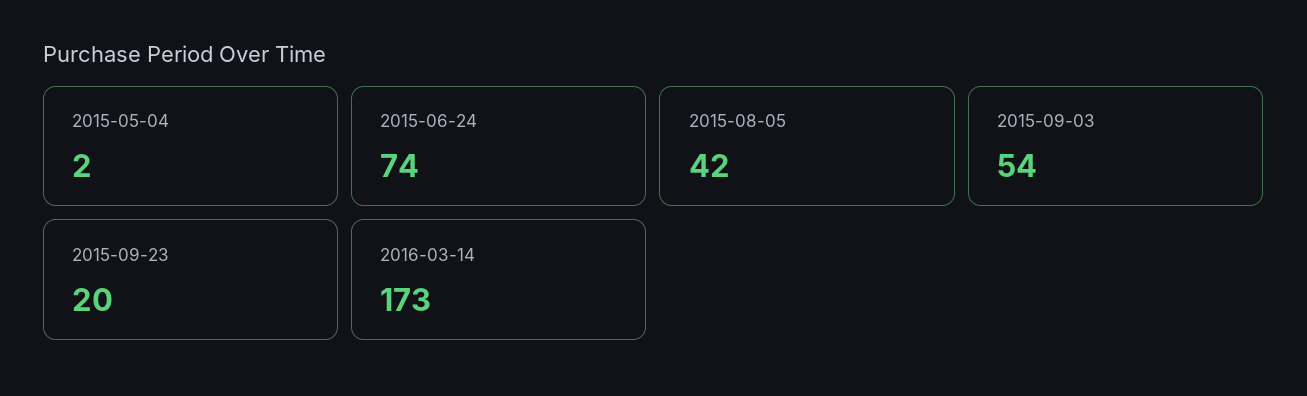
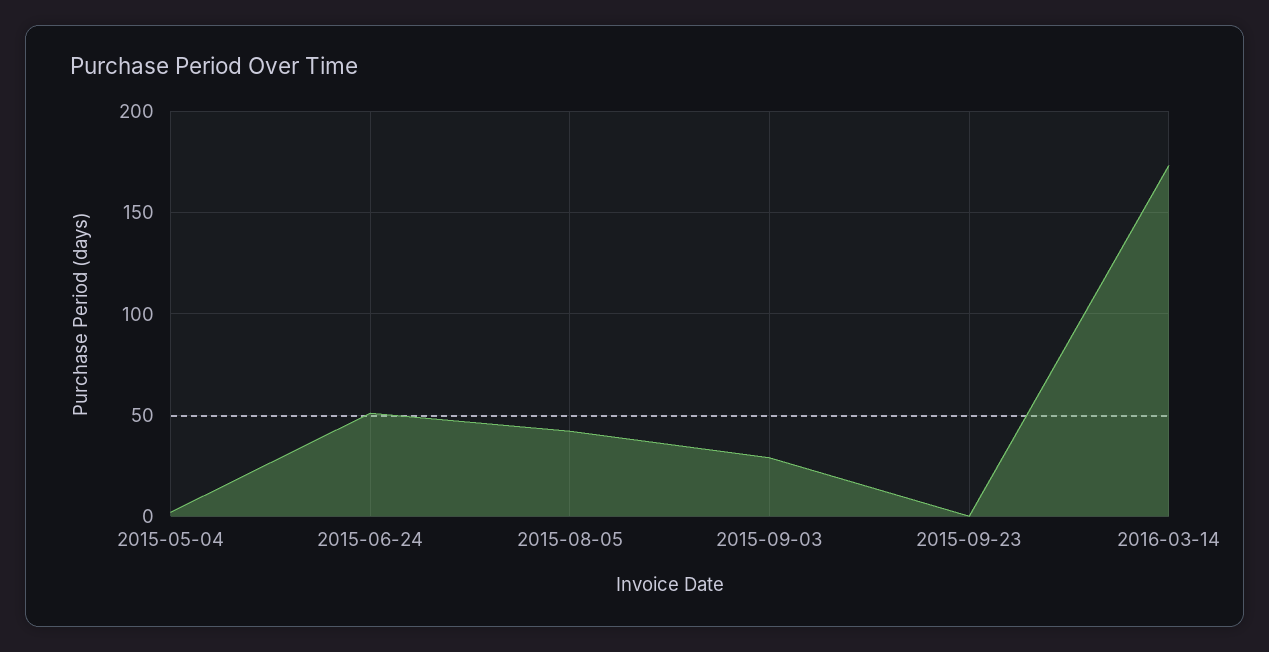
2015-06-24: 74 -> 50
2015-09-03: 54 -> 30
2015-09-23: 20 -> 0

